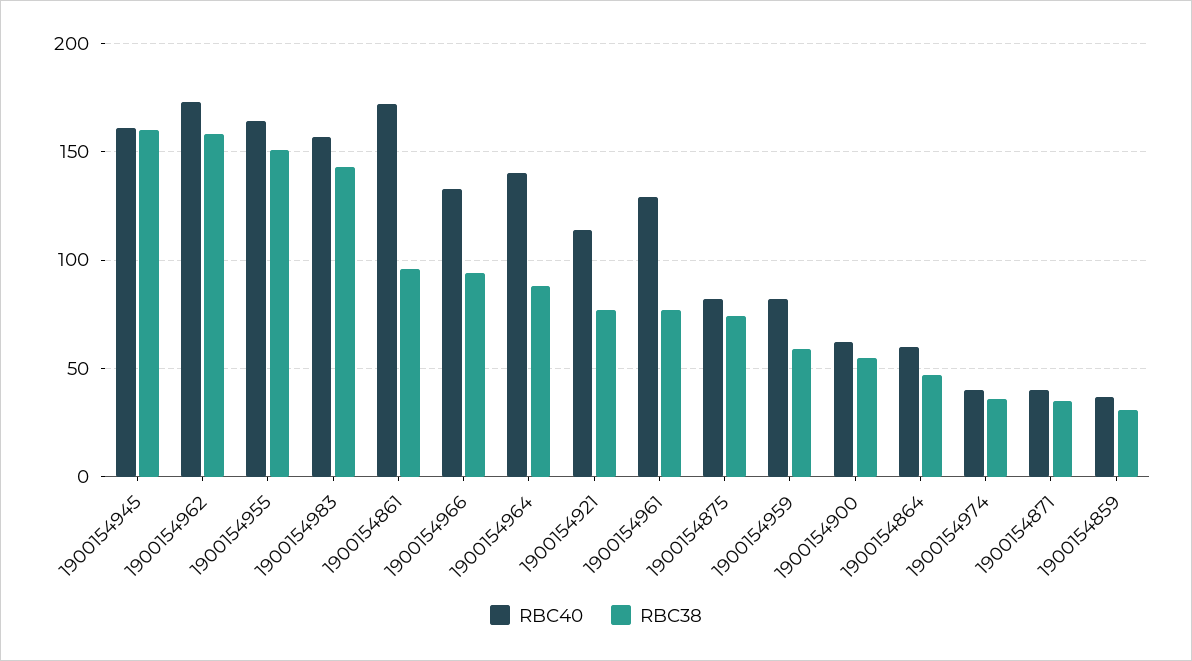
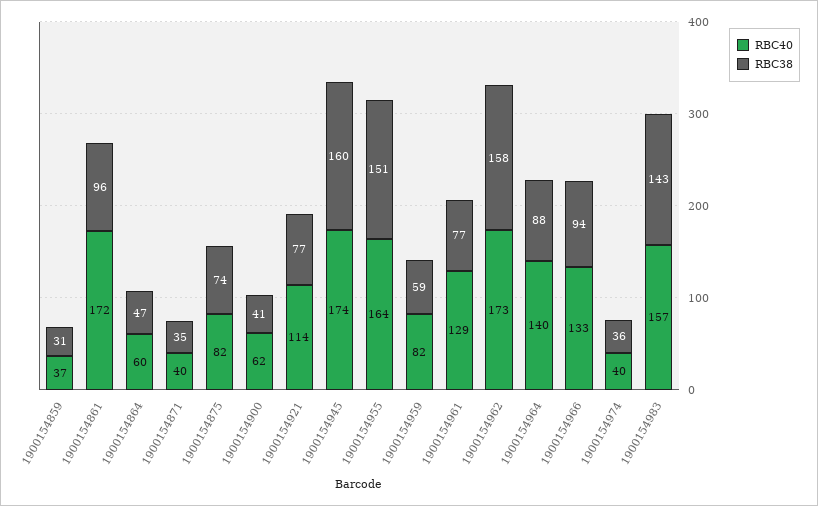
RBC40, 1900154945: 160 -> 174
RBC38, 1900154900: 55 -> 41

